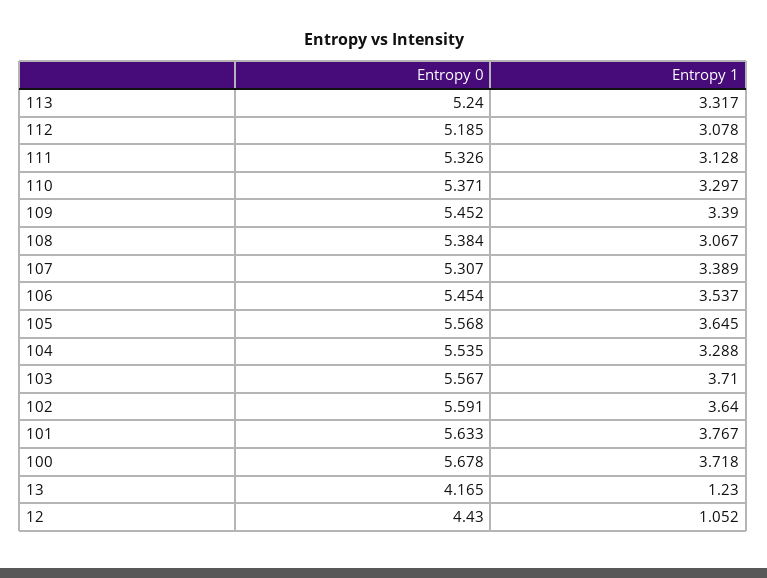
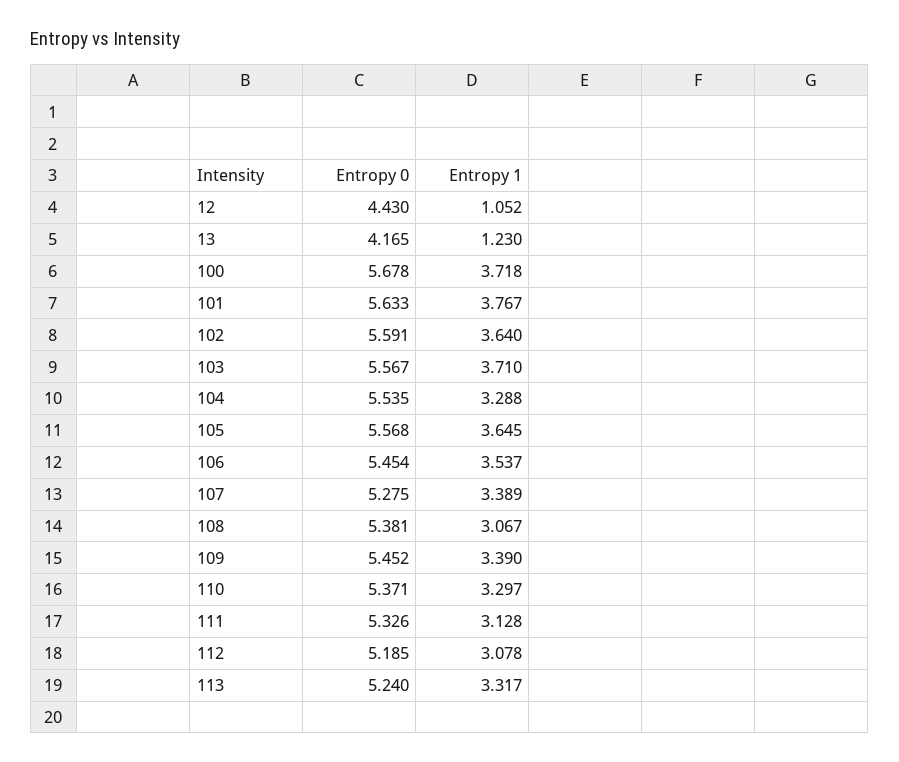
Entropy 0, 108: 5.384 -> 5.381
Entropy 0, 107: 5.307 -> 5.275

